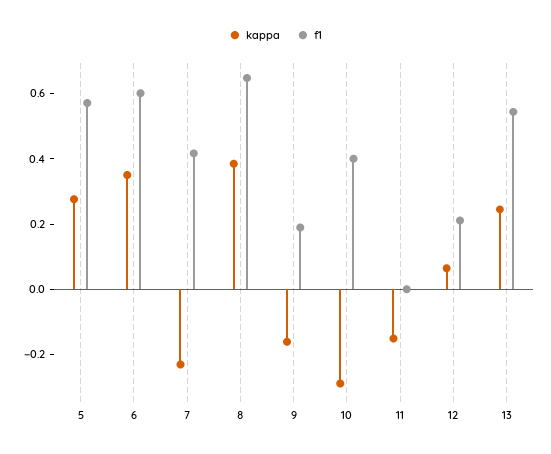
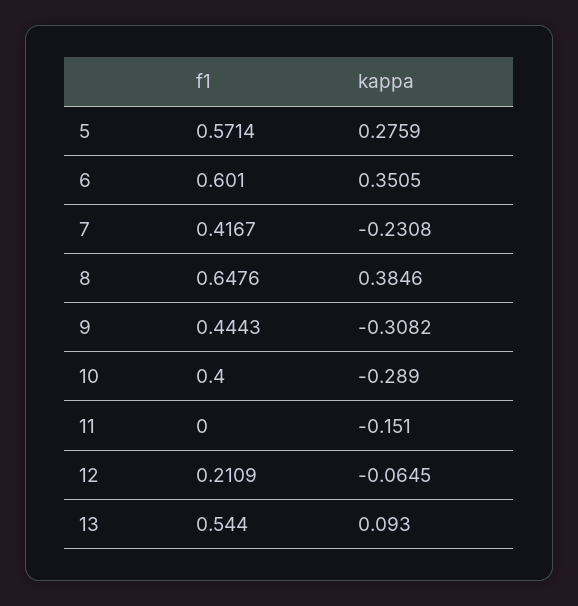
kappa, 9: -0.15 -> -0.3082
f1, 9: 0.2 -> 0.4443
kappa, 12: 0.05 -> -0.0645
kappa, 13: 0.25 -> 0.093

